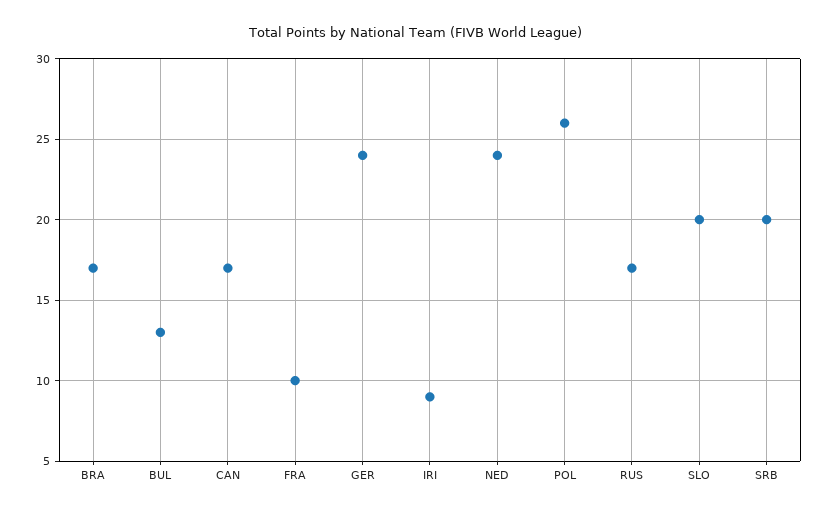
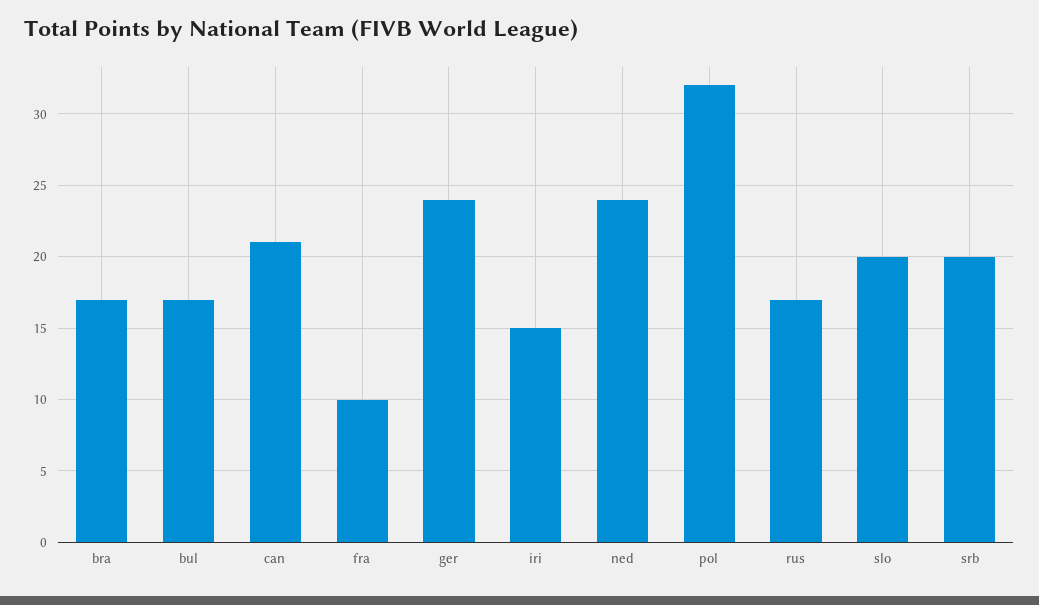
BUL: 13 -> 17
CAN: 17 -> 21
IRI: 9 -> 15
POL: 26 -> 32

